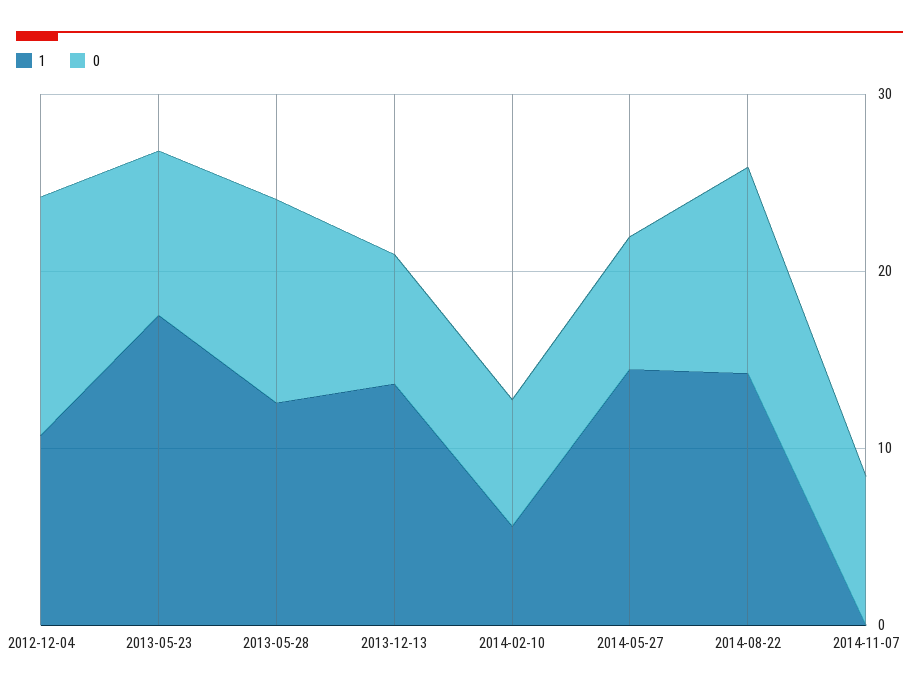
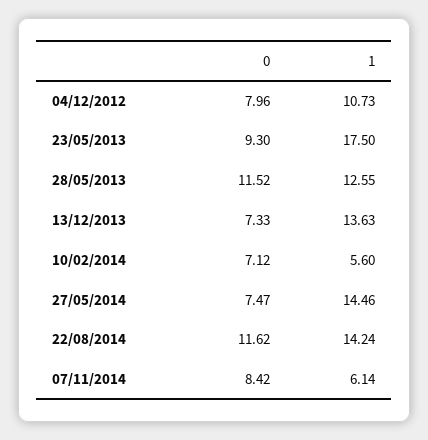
0, 2012-12-04: 14 -> 7.96
1, 2014-11-07: 0 -> 6.14

